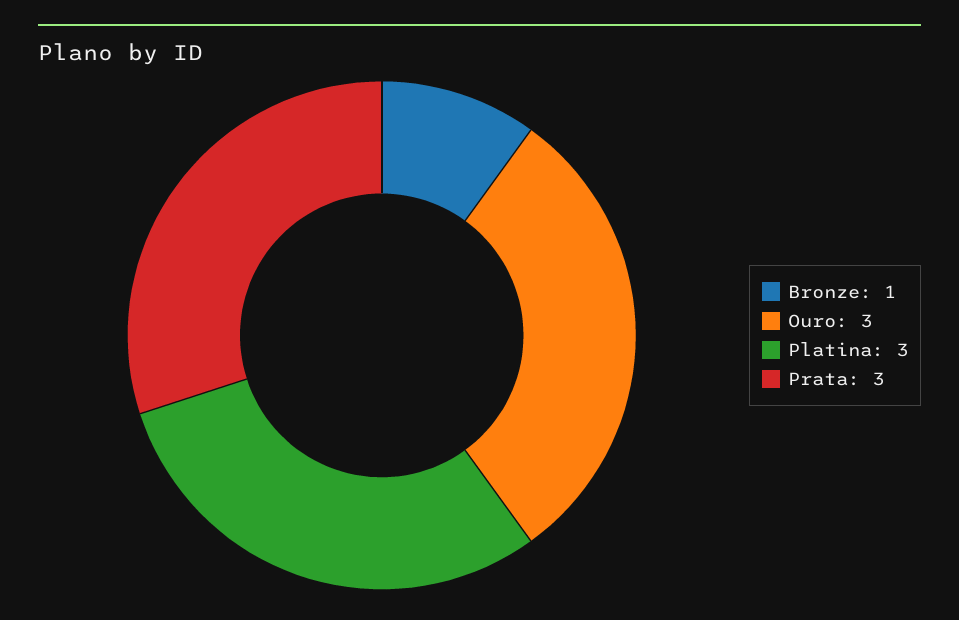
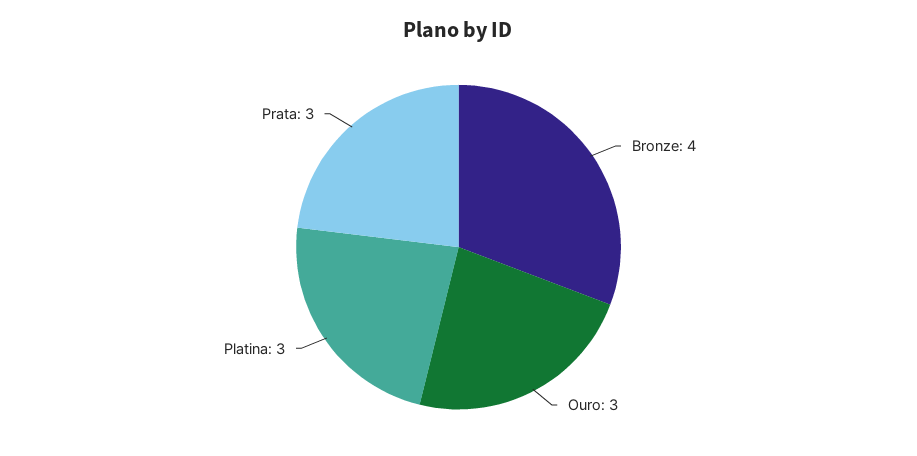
Bronze: 1 -> 4

